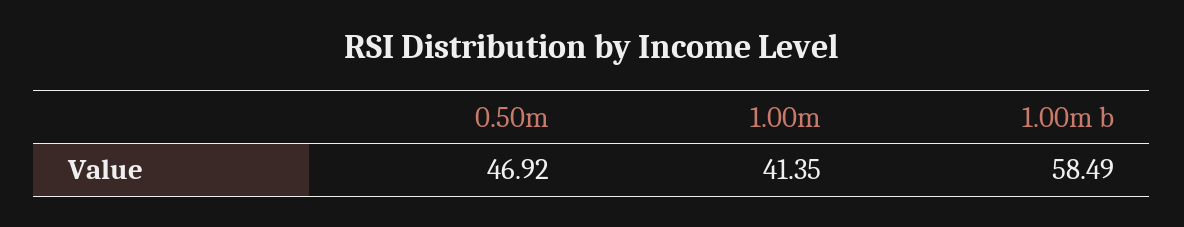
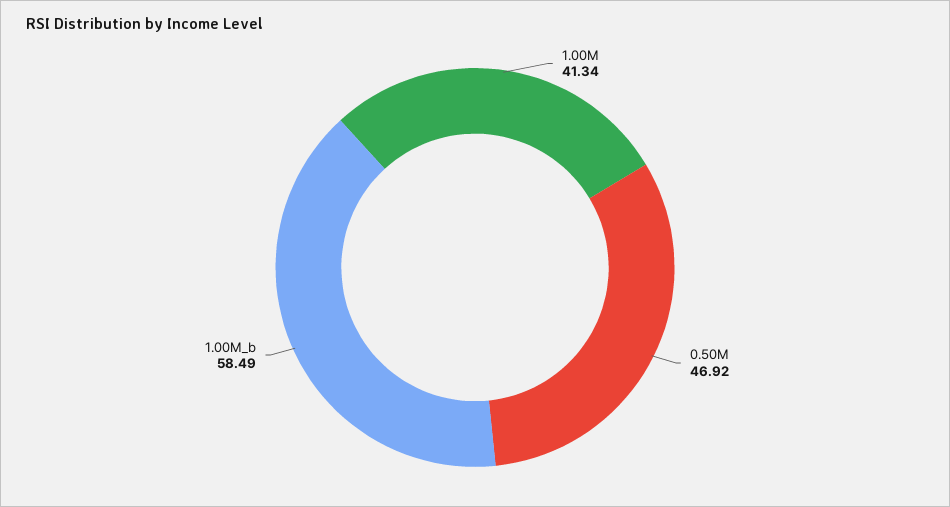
1.00m: 41.35 -> 41.34

